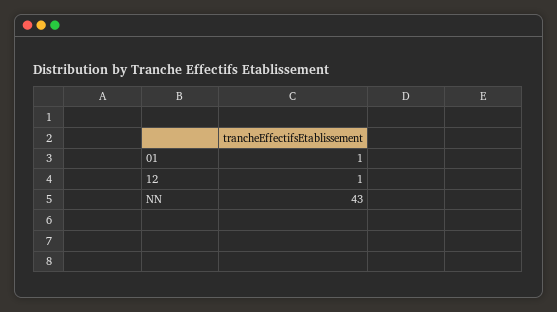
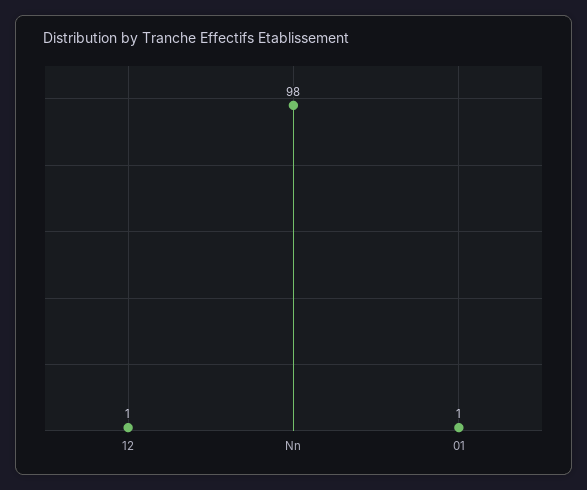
NN: 43 -> 98

